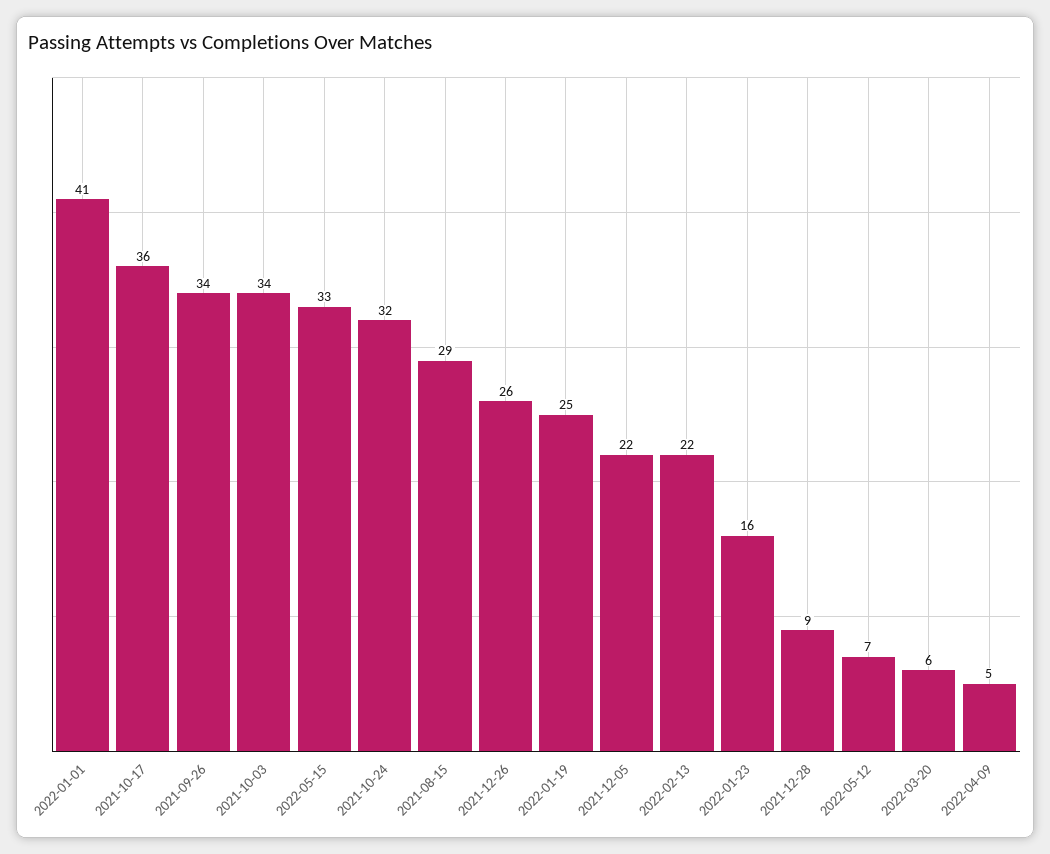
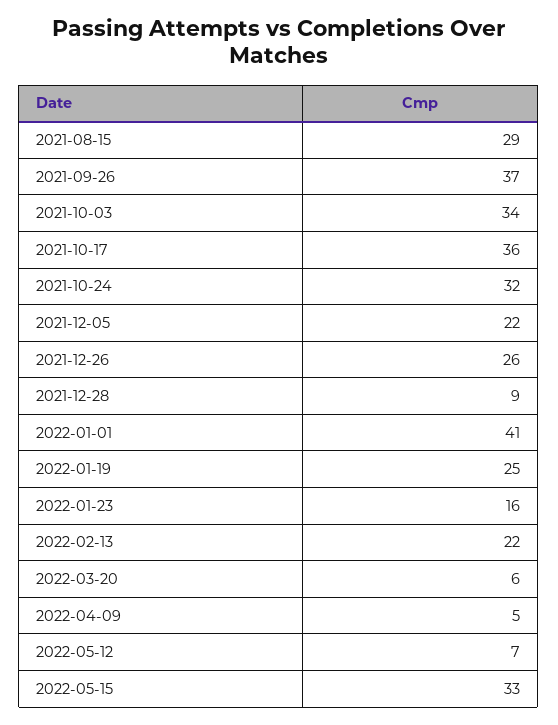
2021-09-26: 34 -> 37

